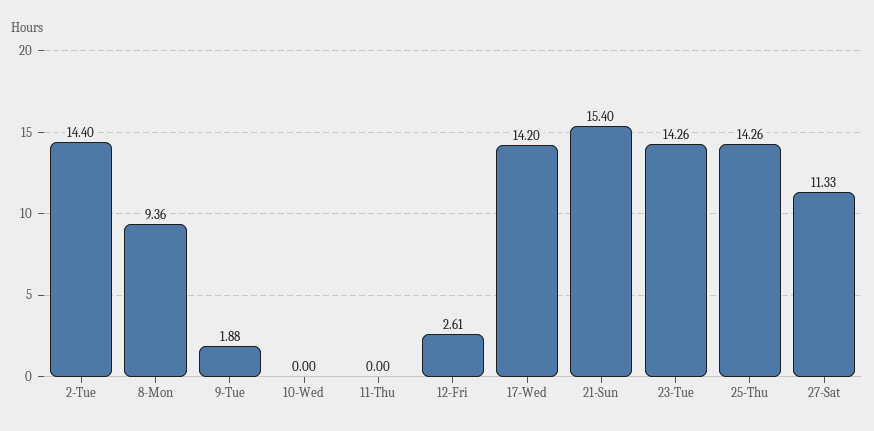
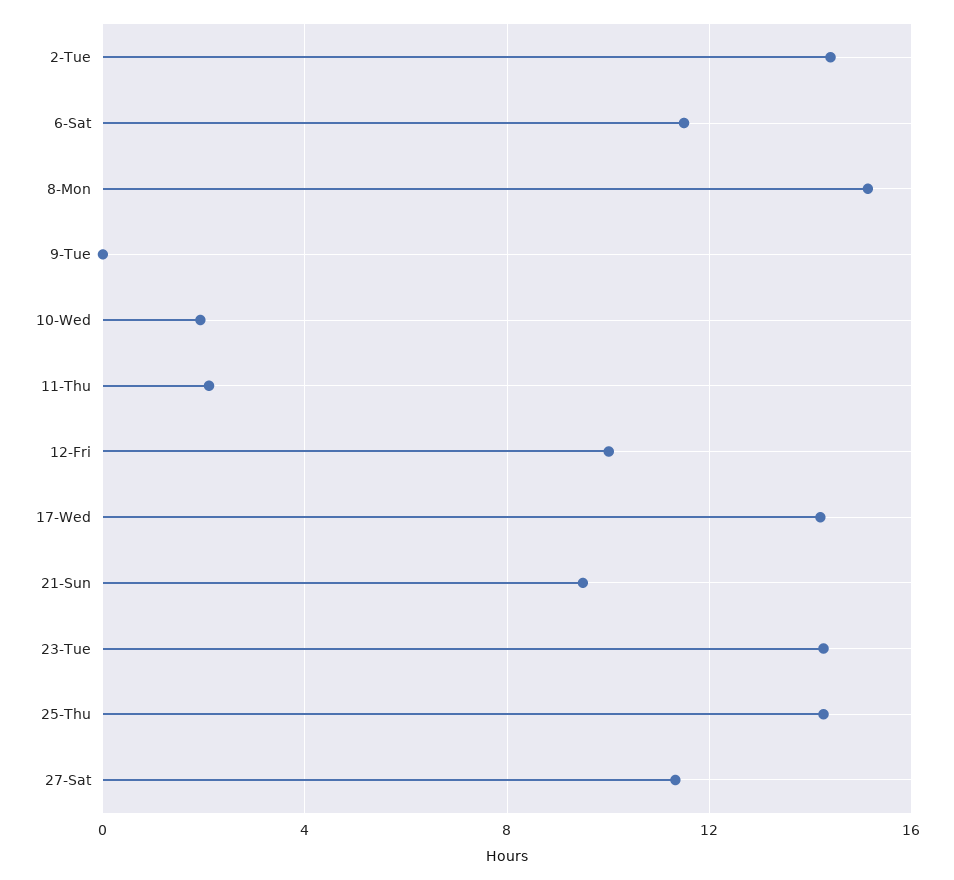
8-Mon: 9.36 -> 15
9-Tue: 1.88 -> 0
10-Wed: 0 -> 2
11-Thu: 0 -> 2
12-Fri: 2.61 -> 10
21-Sun: 15.4 -> 9.5
6-Sat: none -> 11.5

